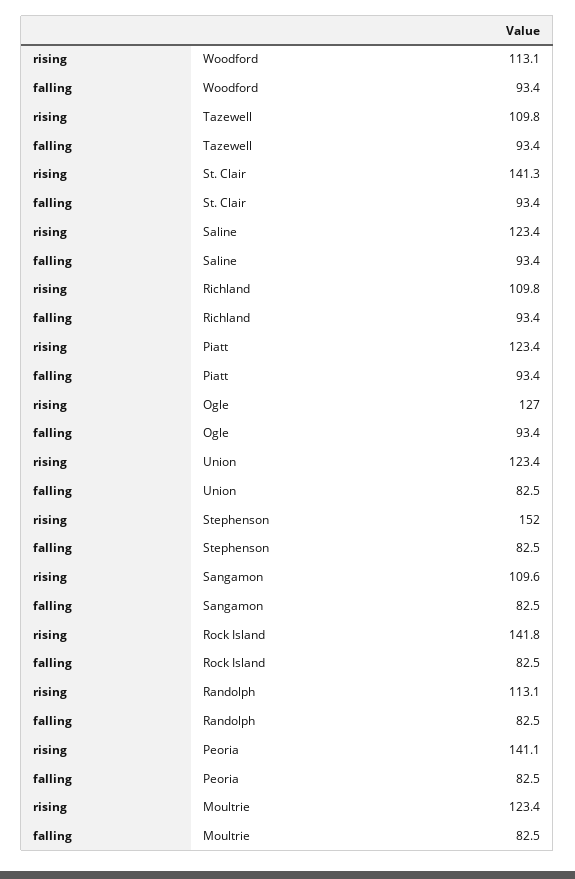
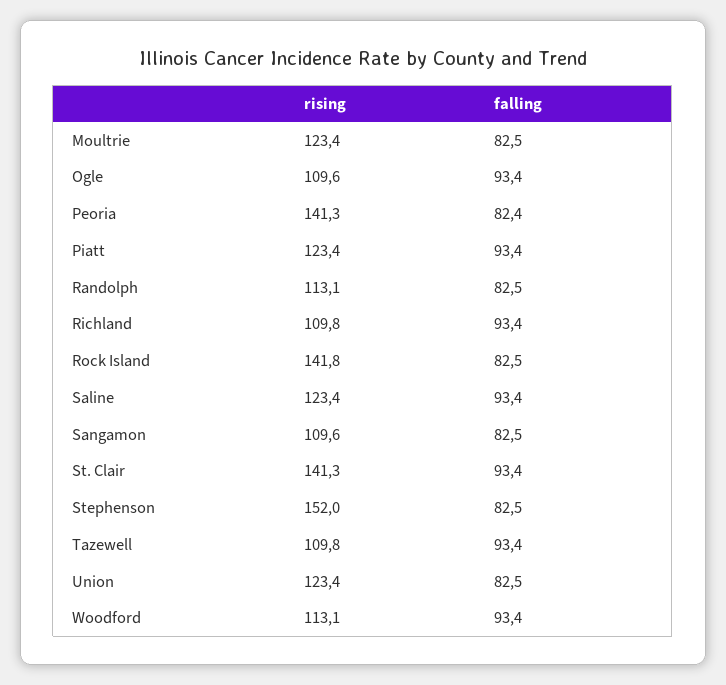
rising, Ogle: 127 -> 109.6
rising, Peoria: 141.1 -> 141.3
falling, Peoria: 82.5 -> 82.4

